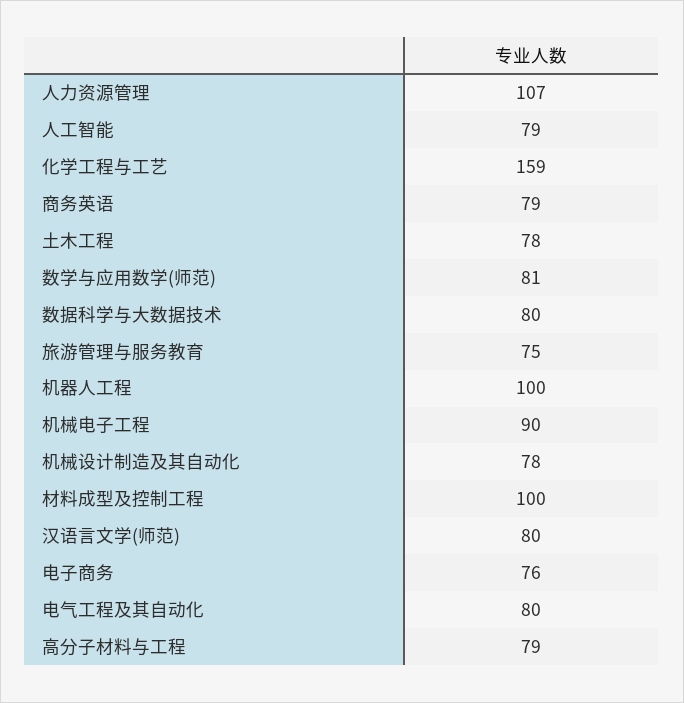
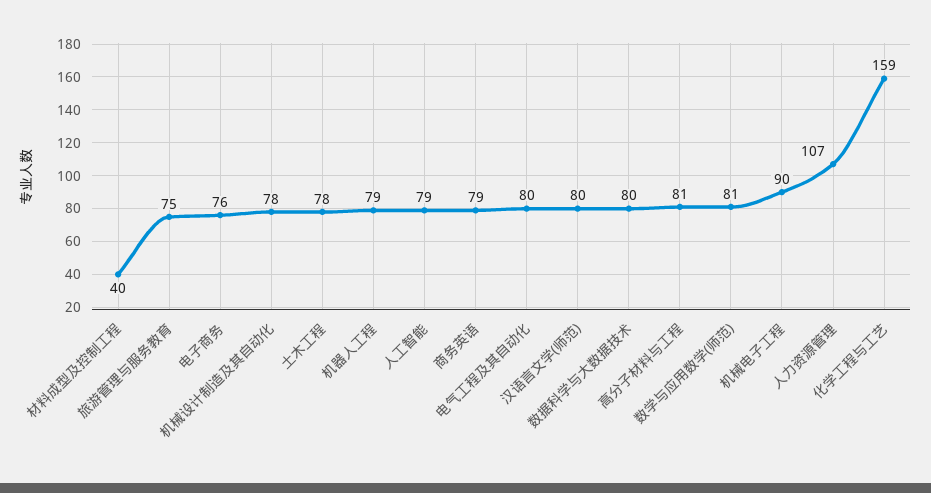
机器人工程: 100 -> 79
材料成型及控制工程: 100 -> 40
高分子材料与工程: 79 -> 81

